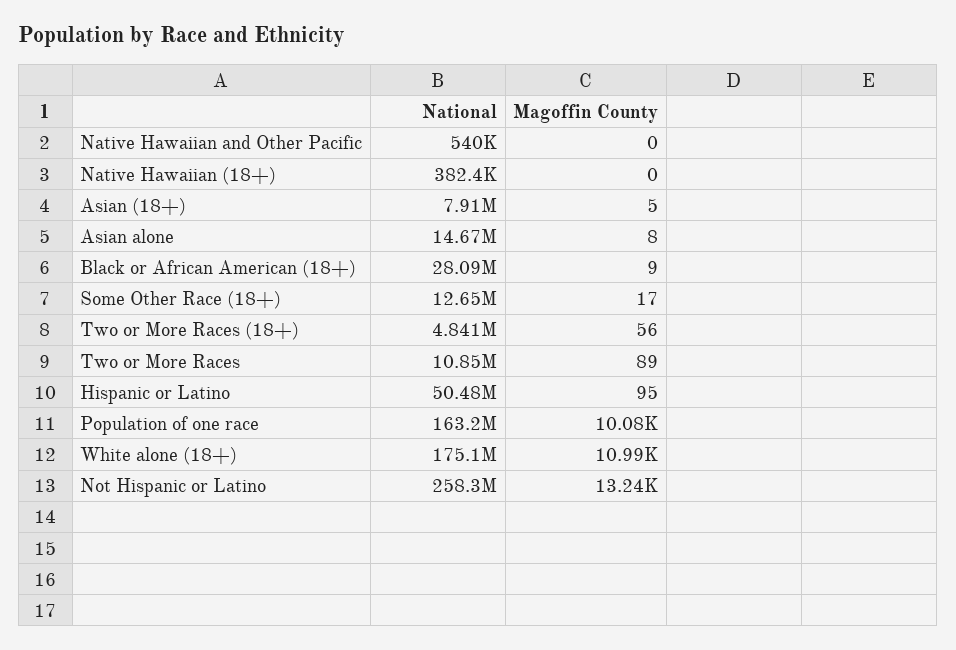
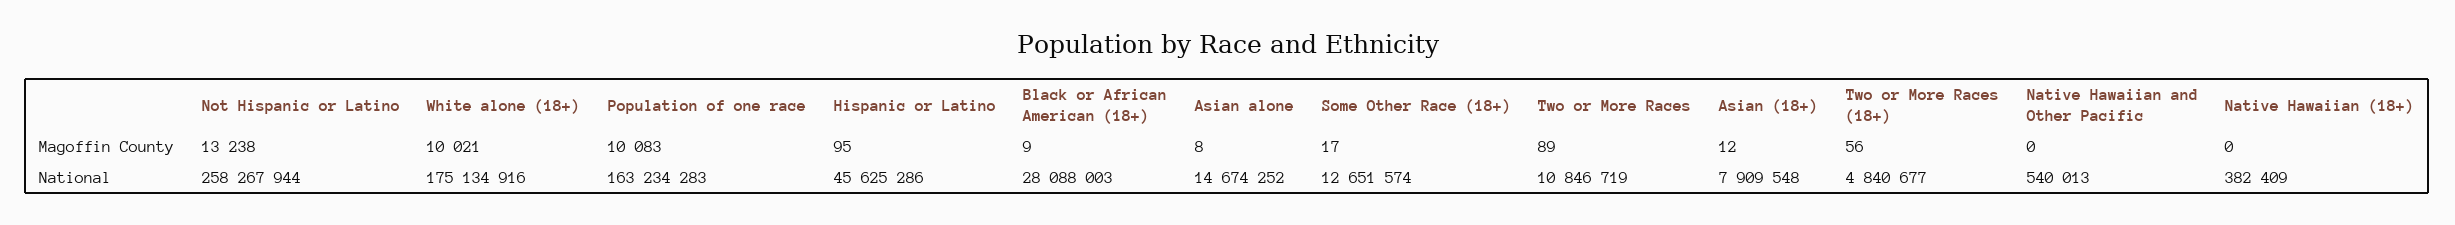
Magoffin County, Asian (18+): 5 -> 12
National, Hispanic or Latino: 50480000 -> 45625286
Magoffin County, White alone (18+): 10990 -> 10021

